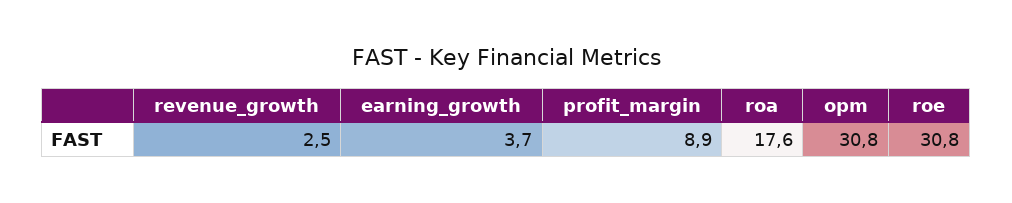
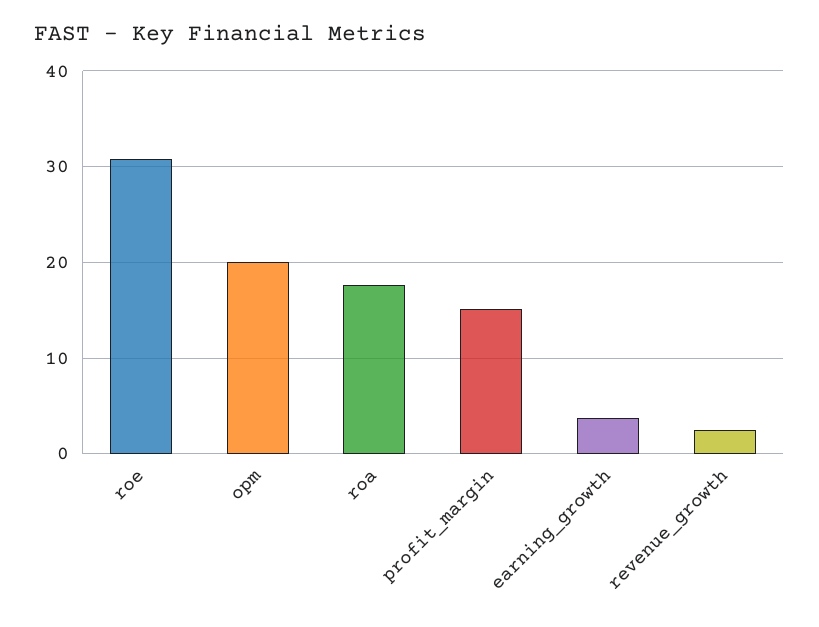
profit_margin: 8.9 -> 15
opm: 30.8 -> 20

